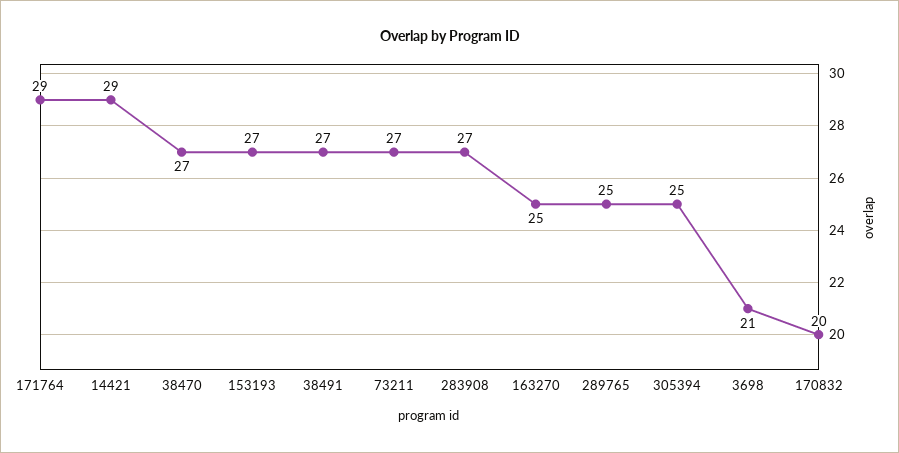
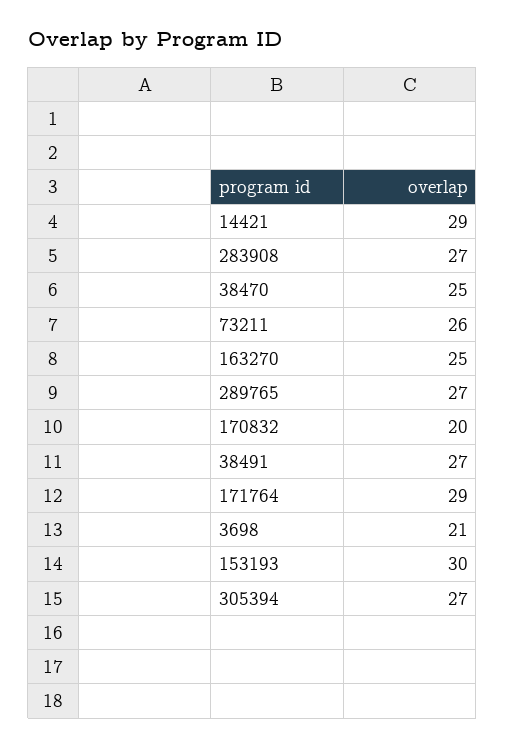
38470: 27 -> 25
153193: 27 -> 30
73211: 27 -> 26
289765: 25 -> 27
305394: 25 -> 27

